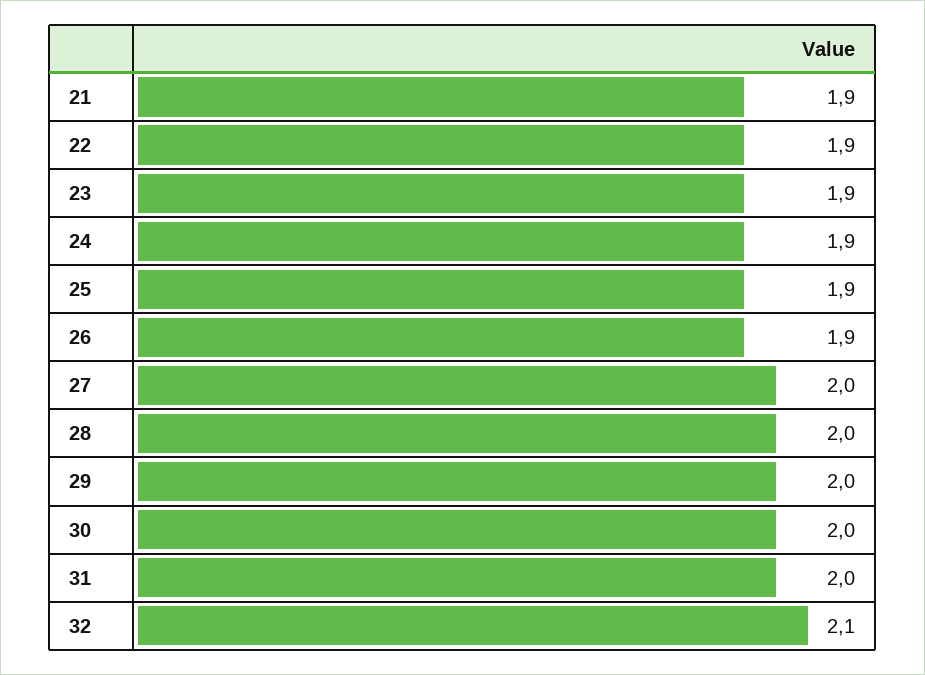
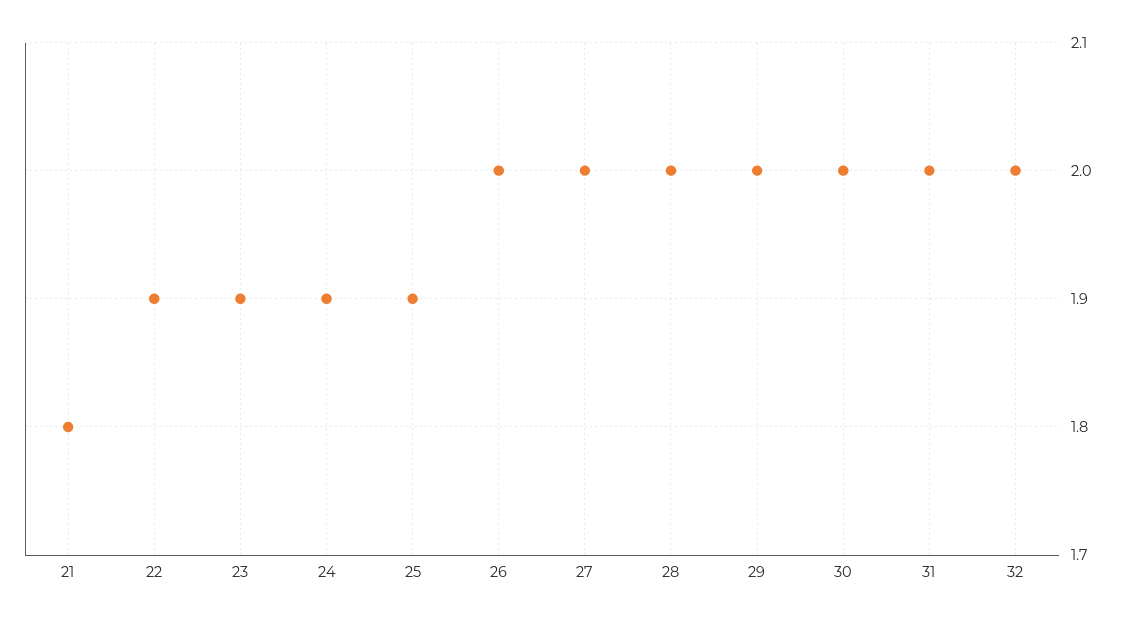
21: 1.9 -> 1.8
26: 1.9 -> 2
32: 2.1 -> 2

